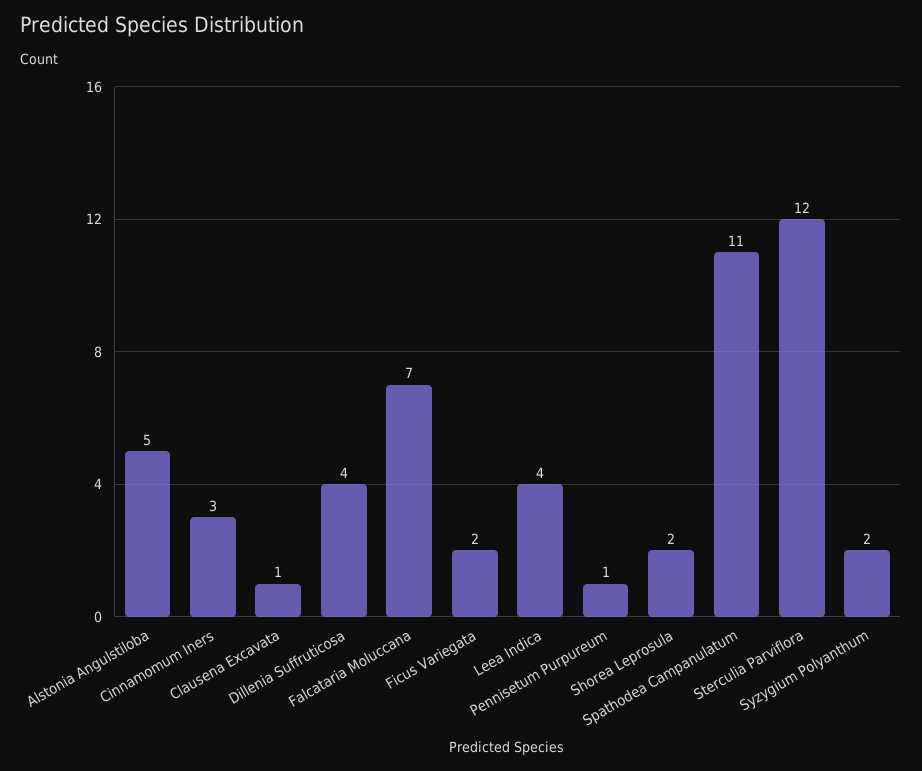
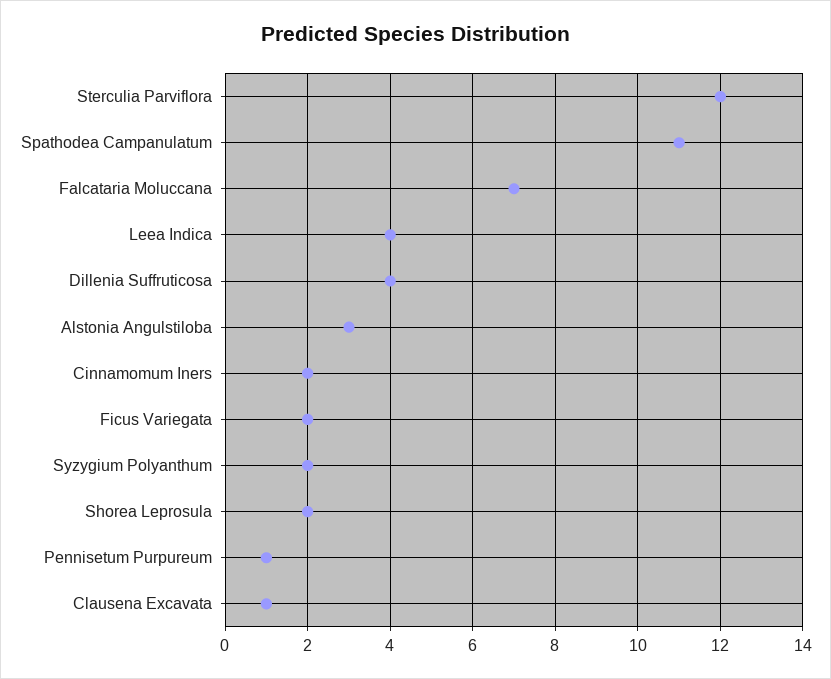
Alstonia Angulstiloba: 5 -> 3
Cinnamomum Iners: 3 -> 2

